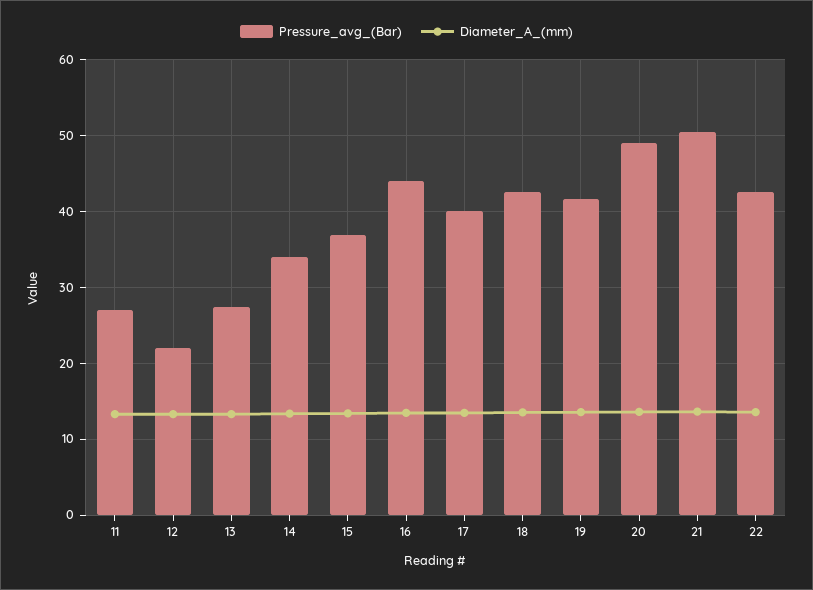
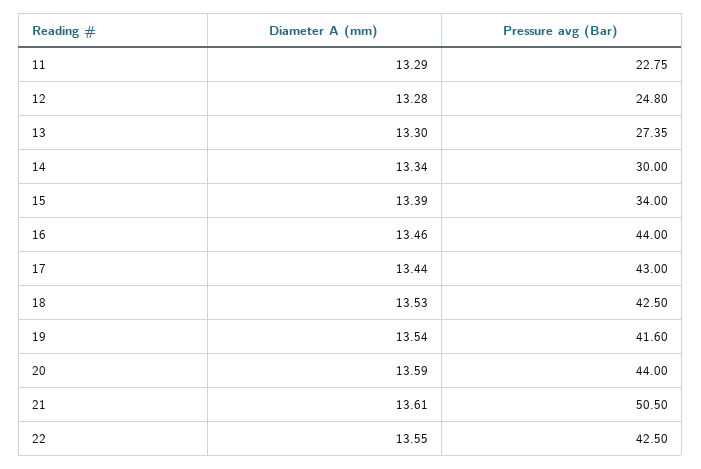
Pressure_avg_(Bar), 11: 27 -> 22.75
Pressure_avg_(Bar), 12: 22 -> 24.8
Pressure_avg_(Bar), 14: 34 -> 30
Pressure_avg_(Bar), 15: 37 -> 34
Pressure_avg_(Bar), 17: 40 -> 43
Pressure_avg_(Bar), 20: 49 -> 44

